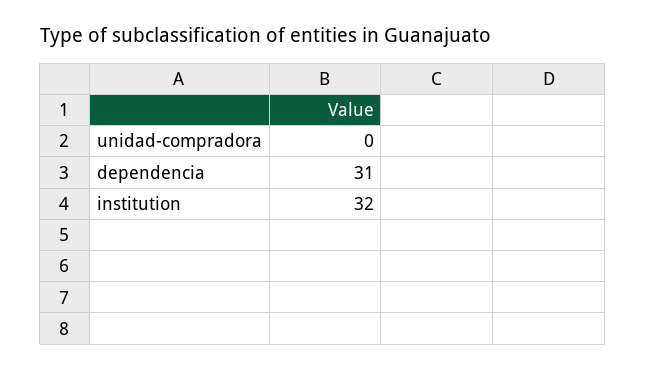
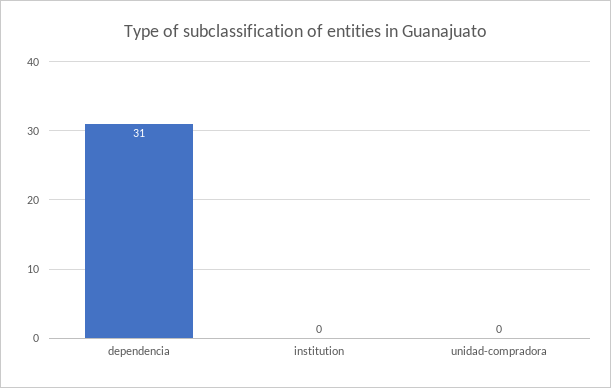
institution: 32 -> 0

